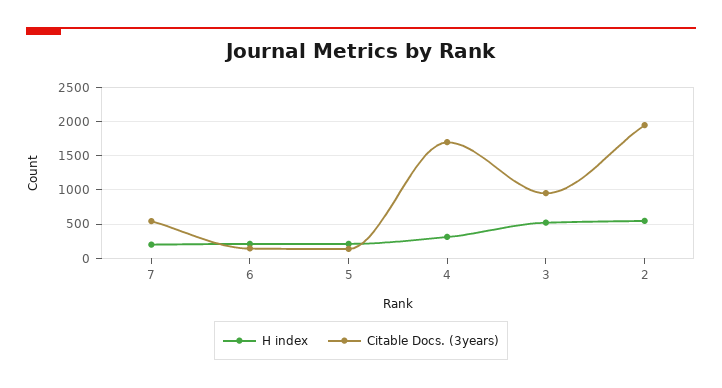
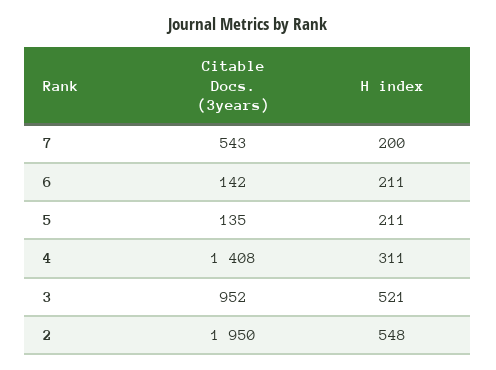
Citable Docs. (3years), 4: 1700 -> 1408

